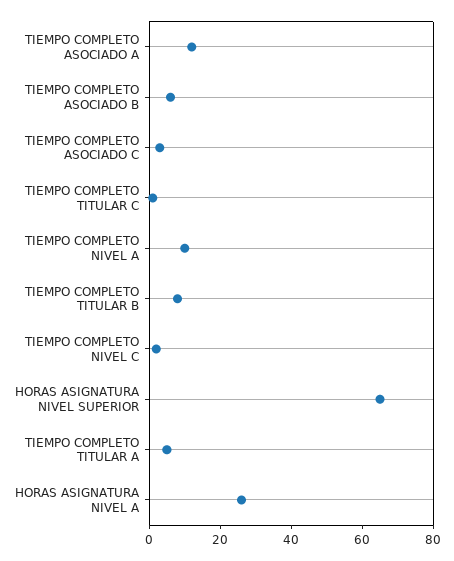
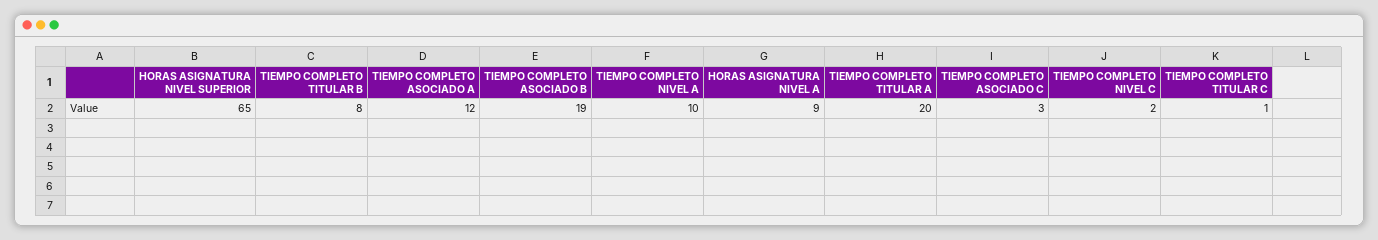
TIEMPO COMPLETO ASOCIADO B: 5 -> 19
TIEMPO COMPLETO TITULAR A: 5 -> 20
HORAS ASIGNATURA NIVEL A: 25 -> 9

